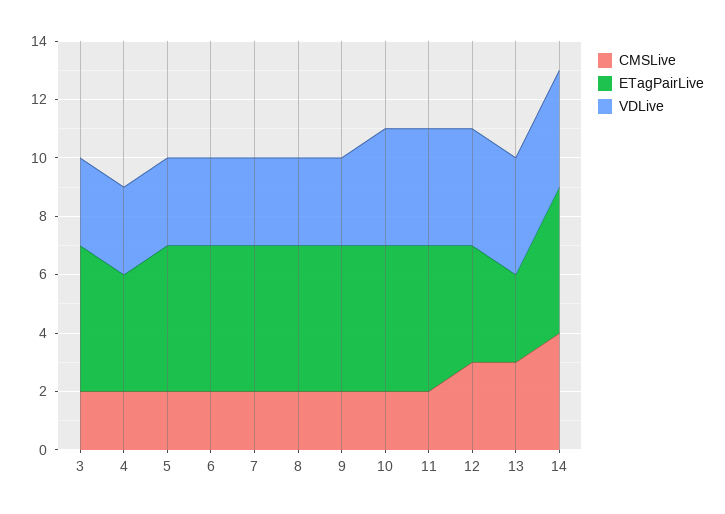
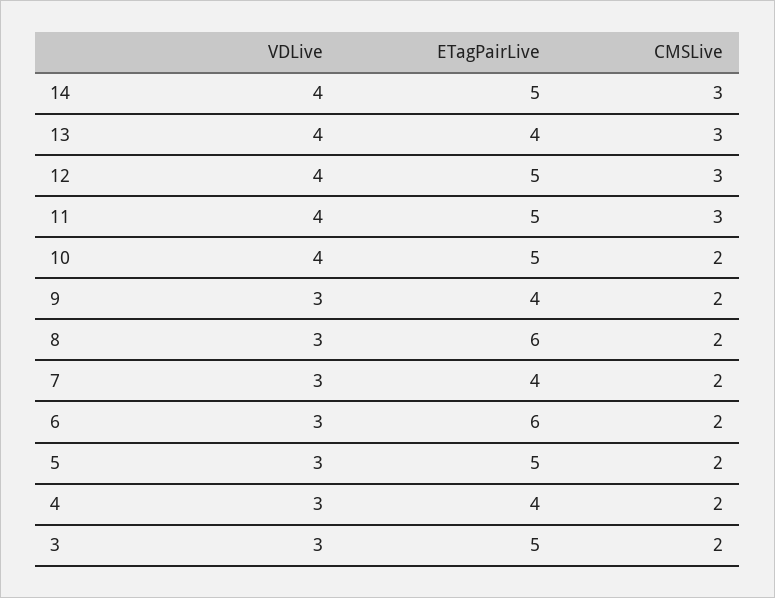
ETagPairLive, 6: 5 -> 6
ETagPairLive, 7: 5 -> 4
ETagPairLive, 8: 5 -> 6
ETagPairLive, 9: 5 -> 4
CMSLive, 11: 2 -> 3
ETagPairLive, 12: 4 -> 5
ETagPairLive, 13: 3 -> 4
CMSLive, 14: 4 -> 3

